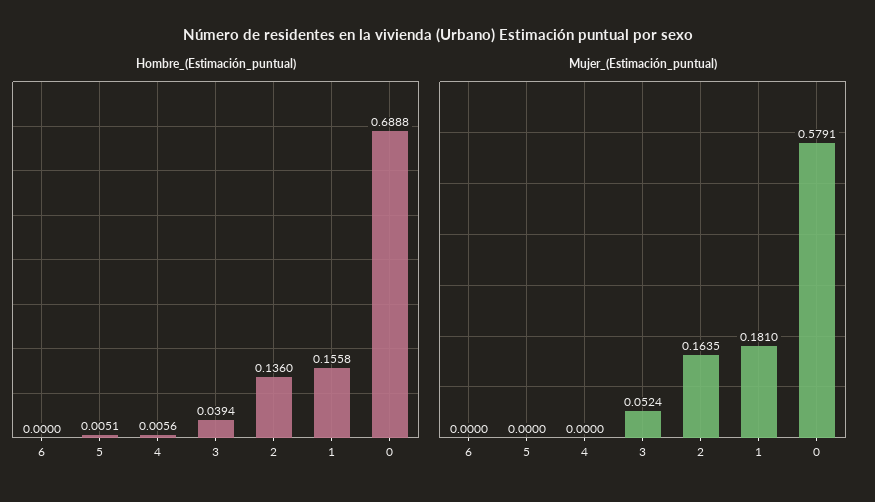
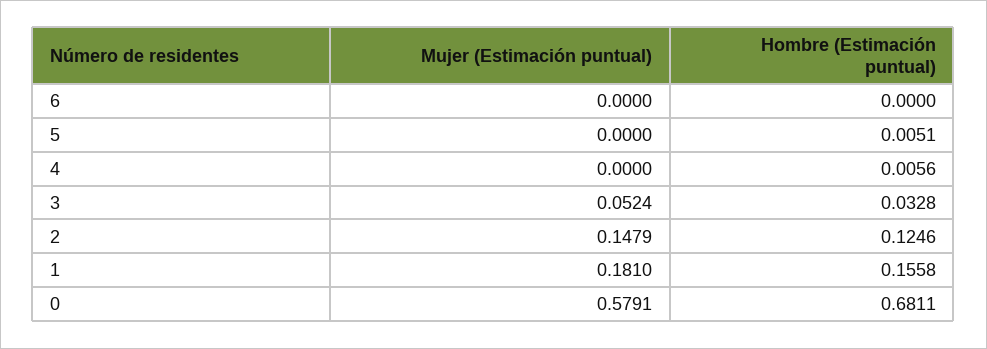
Hombre_(Estimación_puntual), 3: 0.0394 -> 0.0328
Hombre_(Estimación_puntual), 2: 0.136 -> 0.1246
Hombre_(Estimación_puntual), 0: 0.6888 -> 0.6811
Mujer_(Estimación_puntual), 2: 0.1635 -> 0.1479

